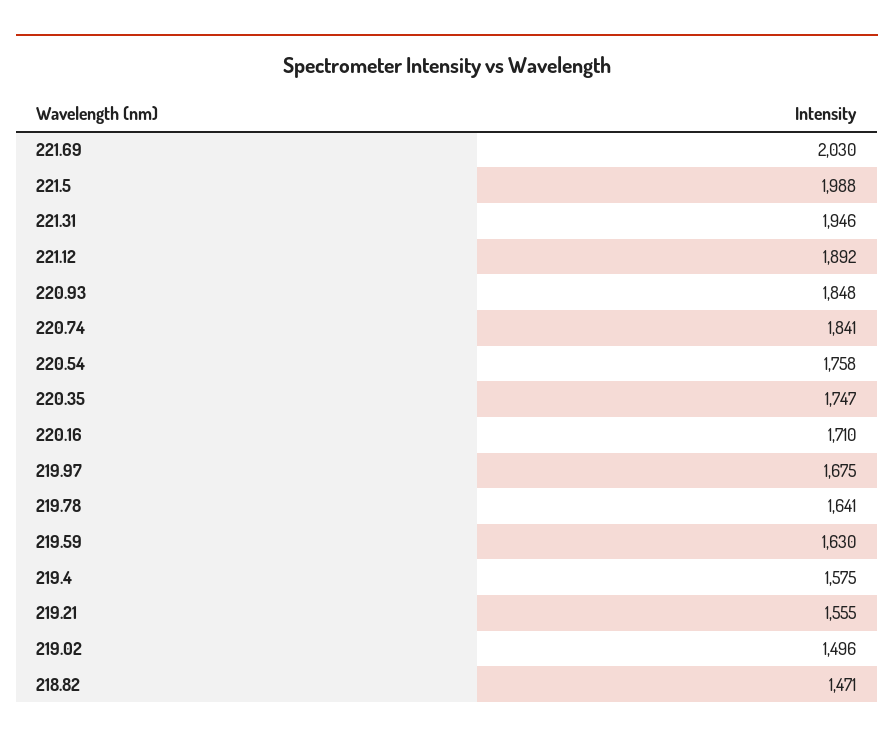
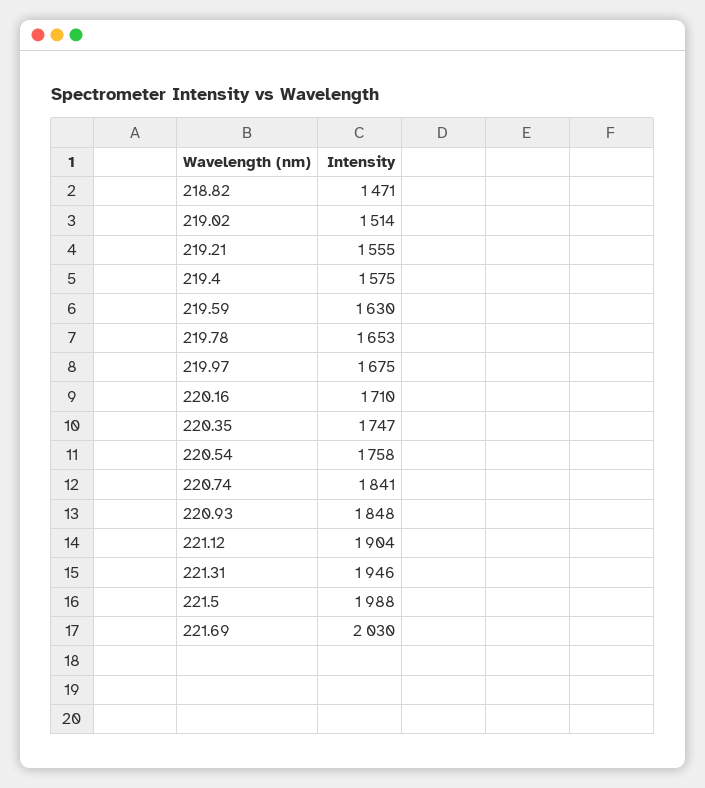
221.12: 1892 -> 1904
219.78: 1641 -> 1653
219.02: 1496 -> 1514

